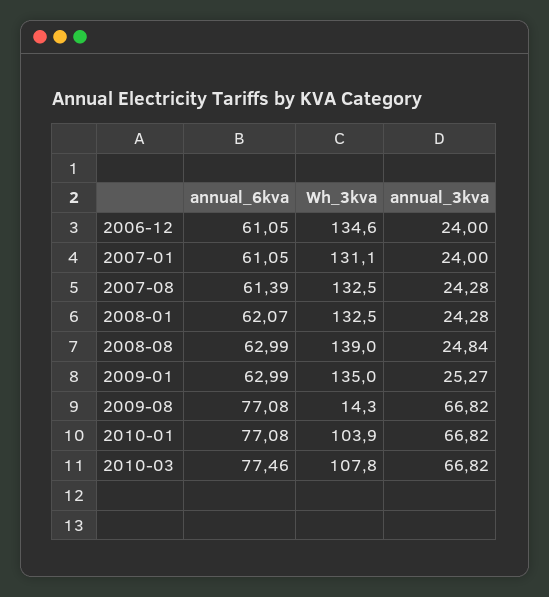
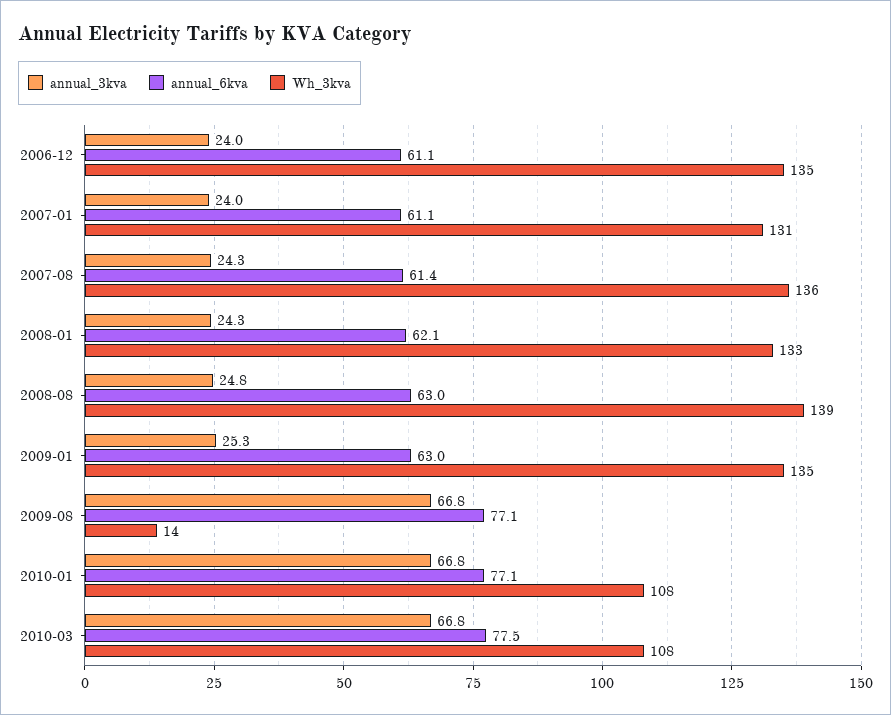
Wh_3kva, 2007-08: 132.5 -> 136
Wh_3kva, 2010-01: 103.9 -> 108

